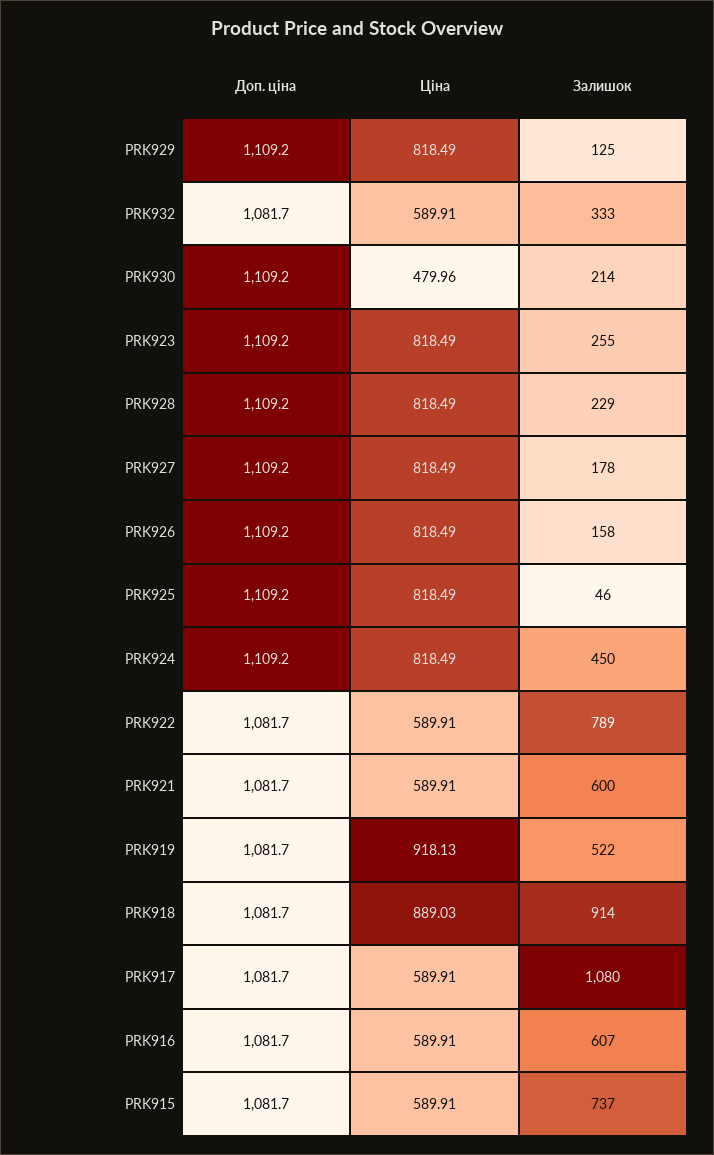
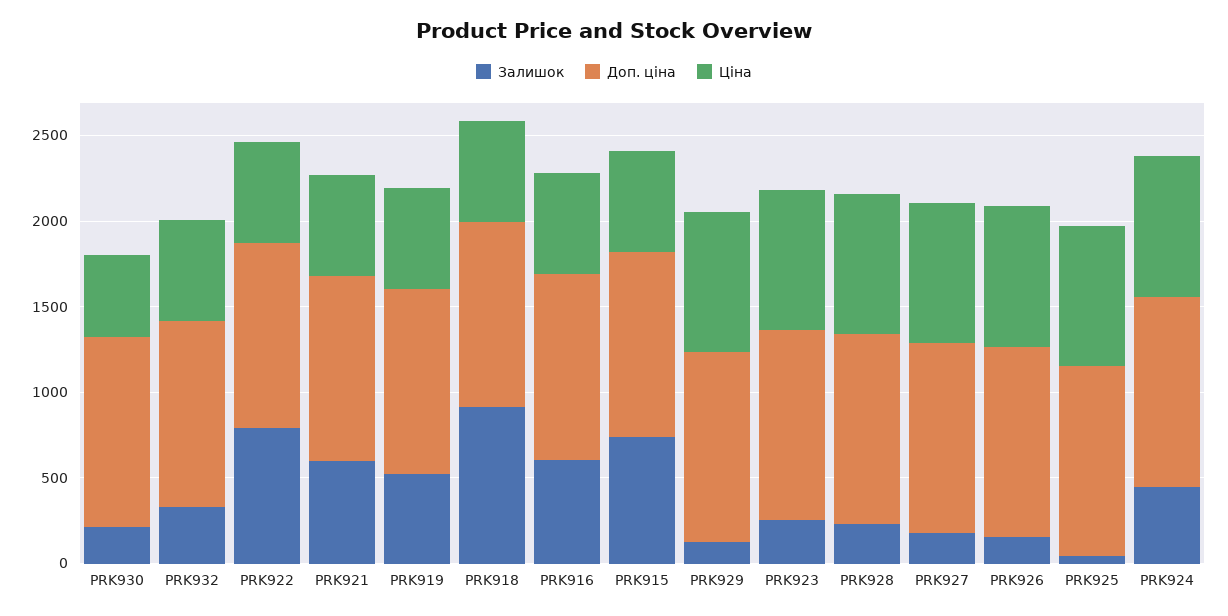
Ціна, PRK919: 918.13 -> 600
Ціна, PRK918: 889.03 -> 600
Доп. ціна, PRK917: 1081.7 -> none
Ціна, PRK917: 589.91 -> none
Залишок, PRK917: 1080 -> none

